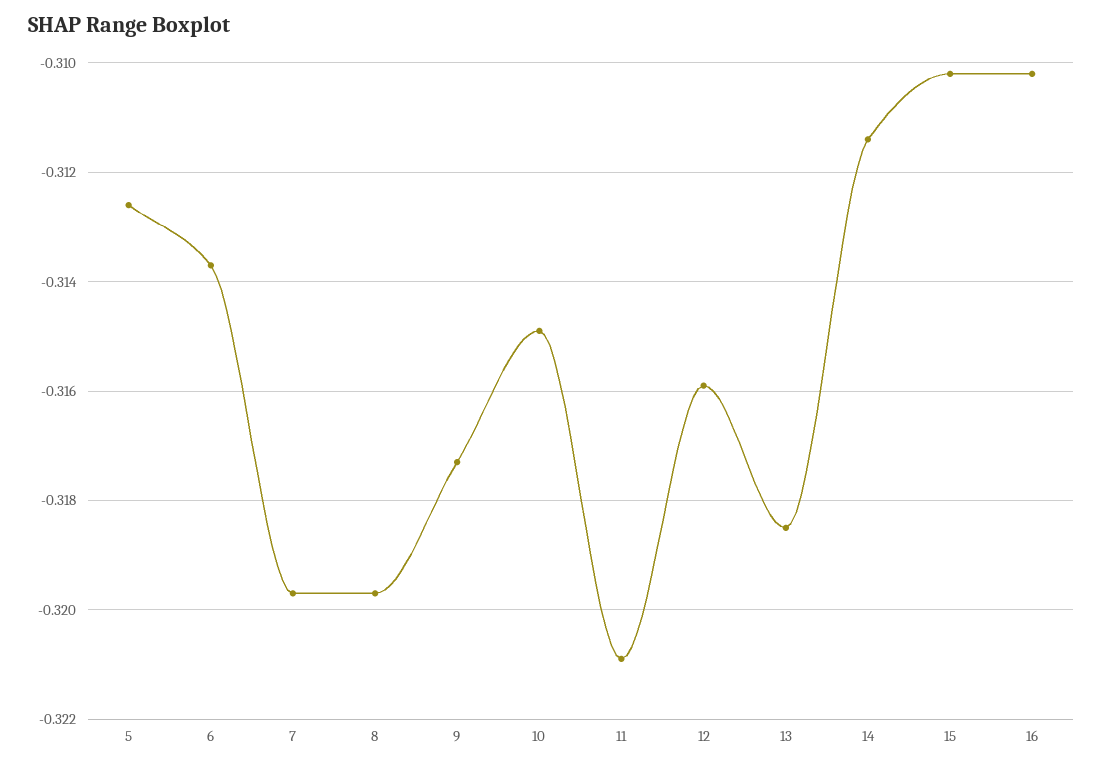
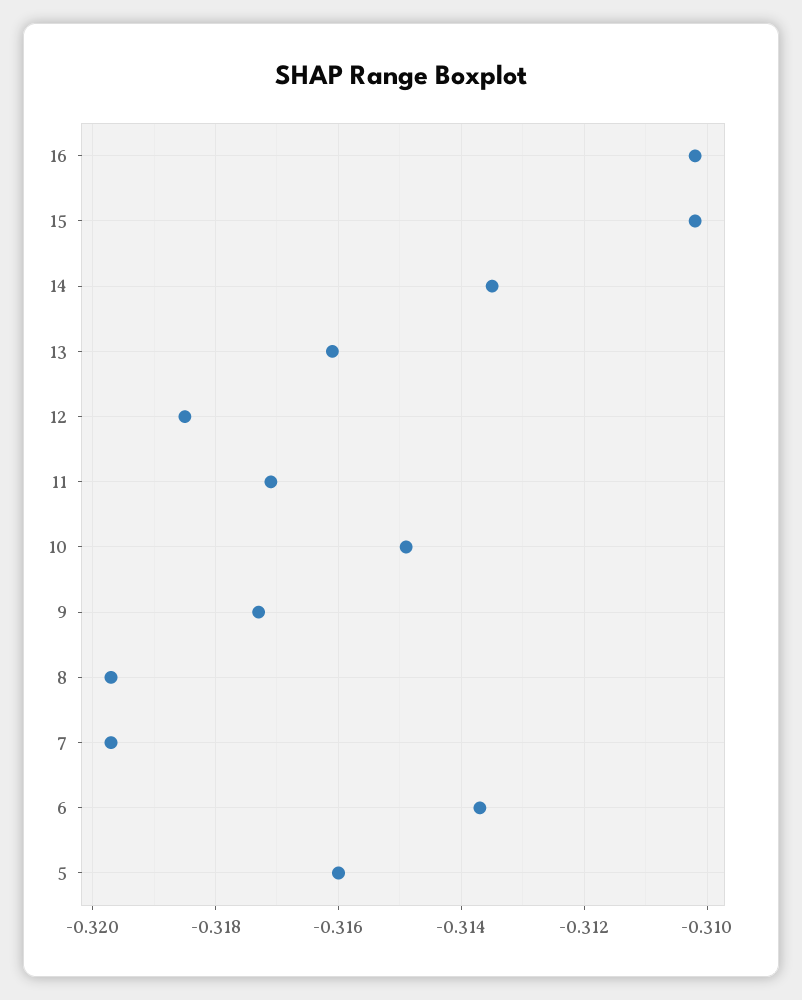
5: -0.3125 -> -0.316
11: -0.321 -> -0.317
12: -0.316 -> -0.3185
13: -0.3185 -> -0.316
14: -0.3115 -> -0.3135

